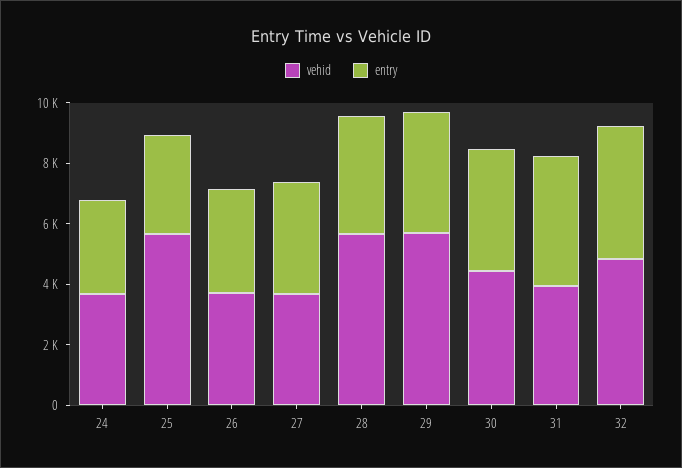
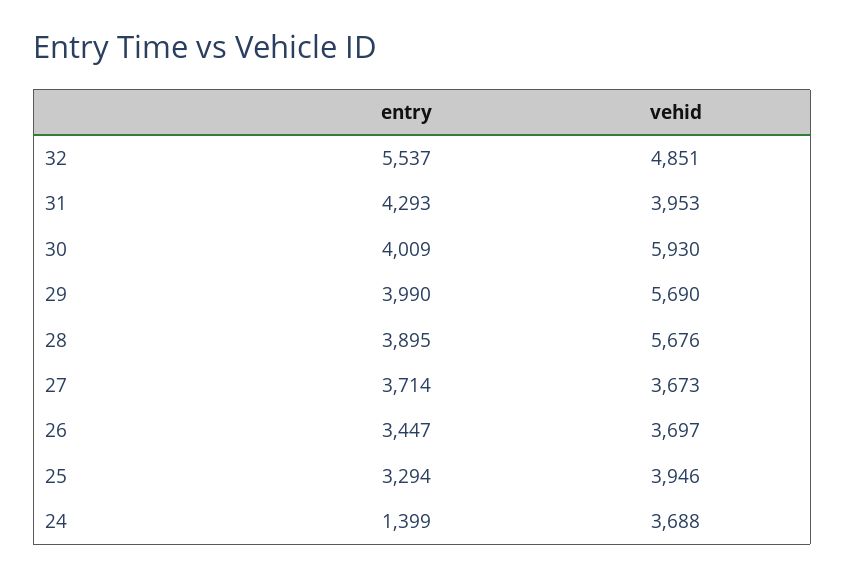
entry, 24: 3000 -> 1399
vehid, 25: 5500 -> 3946
vehid, 30: 4500 -> 5930
entry, 32: 4500 -> 5537

